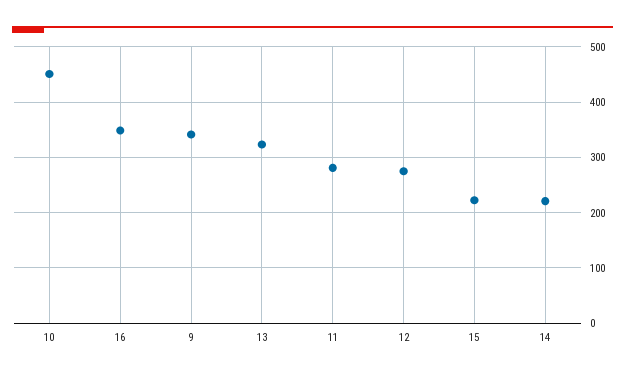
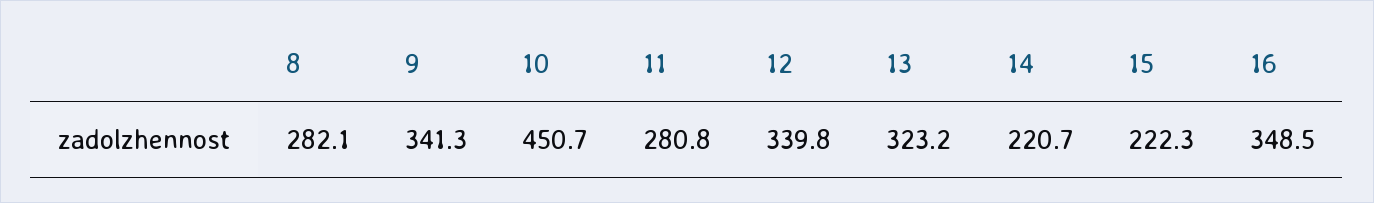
12: 280 -> 339.8
8: none -> 282.1

